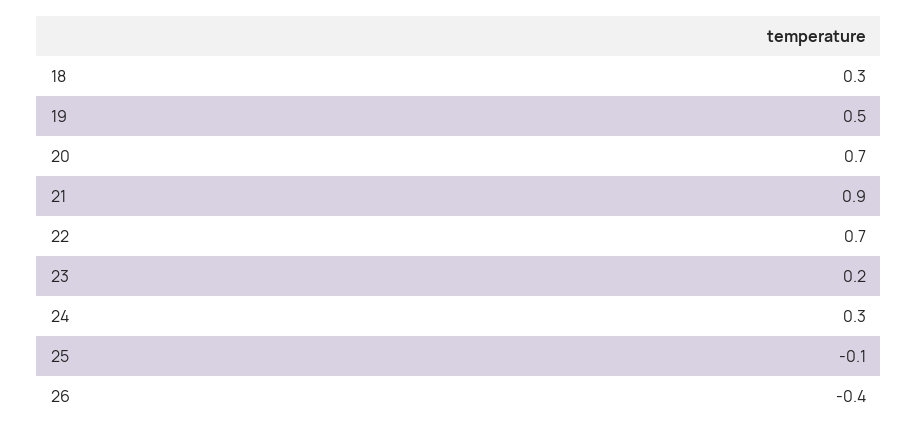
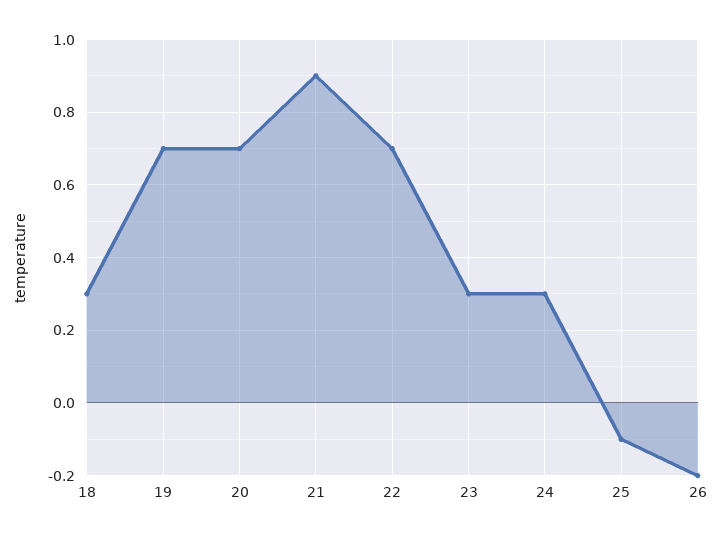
19: 0.5 -> 0.7
23: 0.2 -> 0.3
26: -0.4 -> -0.2

